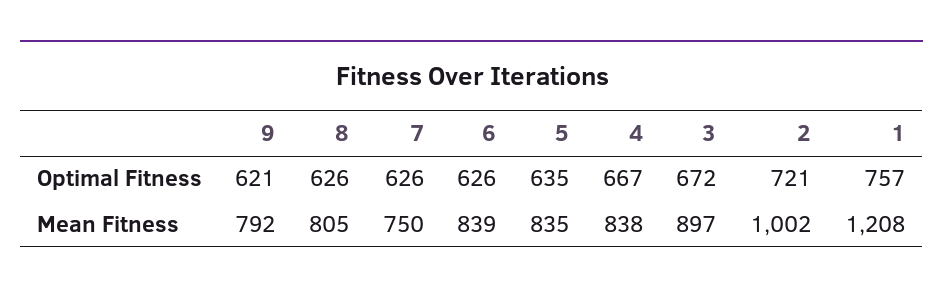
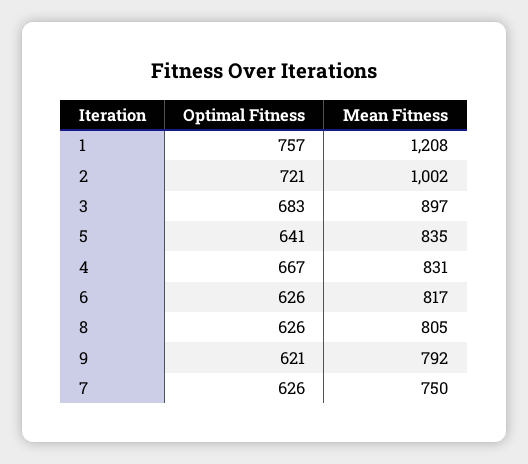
5, Optimal Fitness: 635 -> 641
3, Optimal Fitness: 672 -> 683
6, Mean Fitness: 839 -> 817
4, Mean Fitness: 838 -> 831

